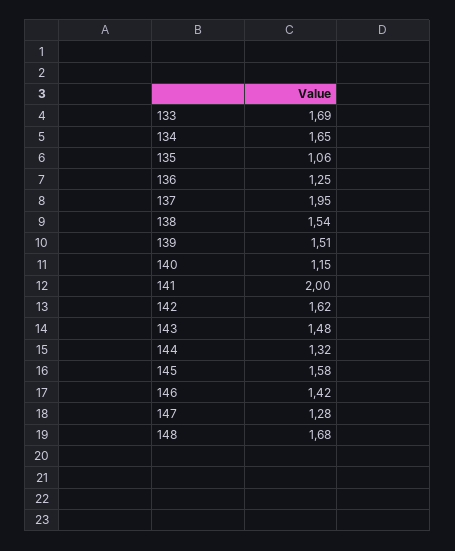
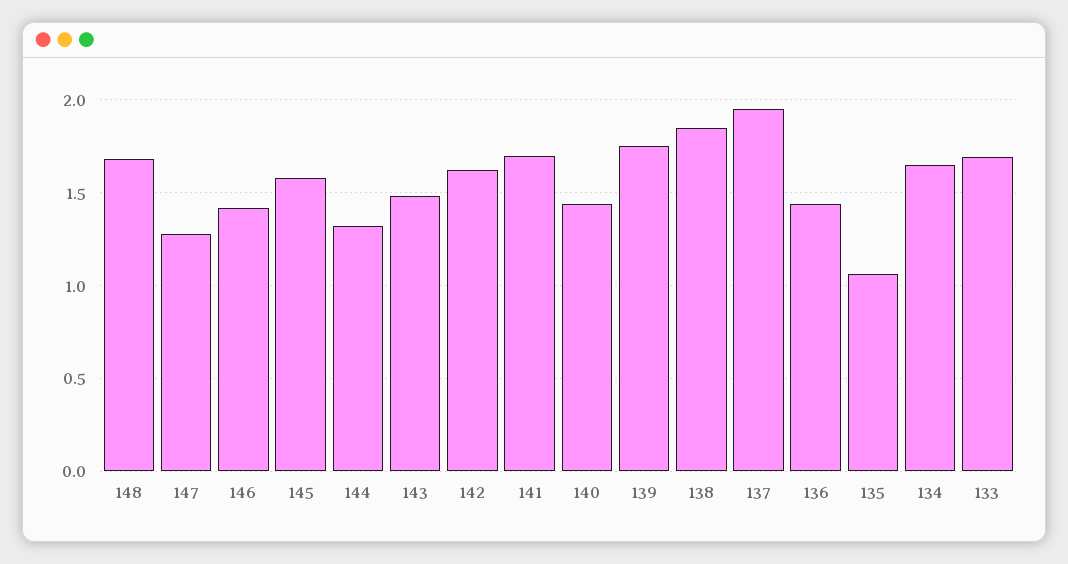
136: 1.25 -> 1.45
138: 1.54 -> 1.85
139: 1.51 -> 1.75
140: 1.15 -> 1.45
141: 2 -> 1.7

